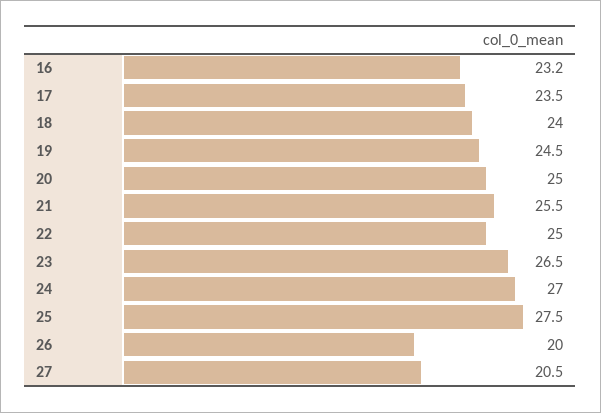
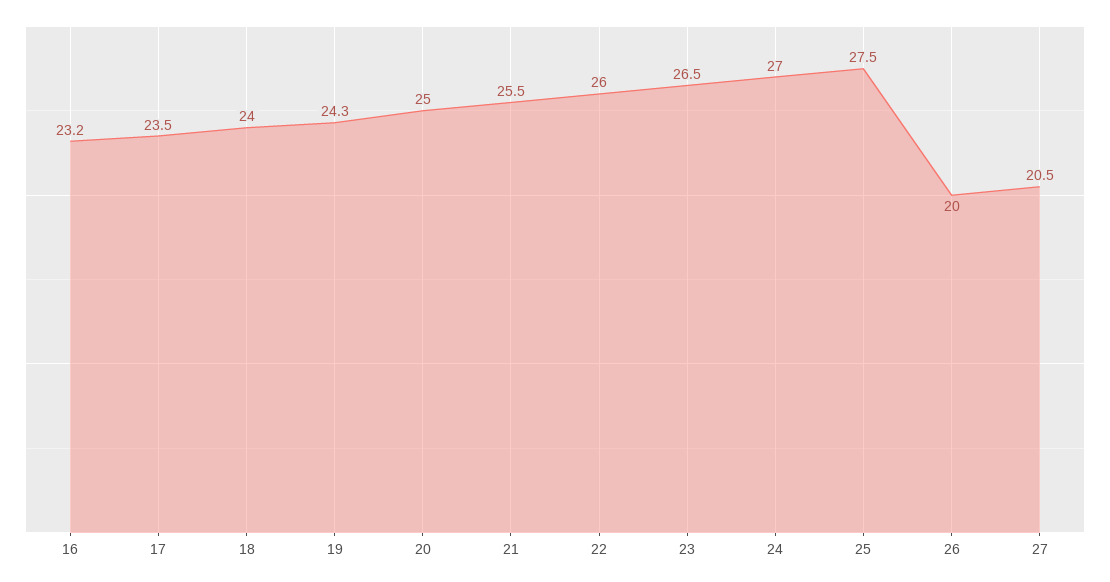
19: 24.5 -> 24.3
22: 25 -> 26

